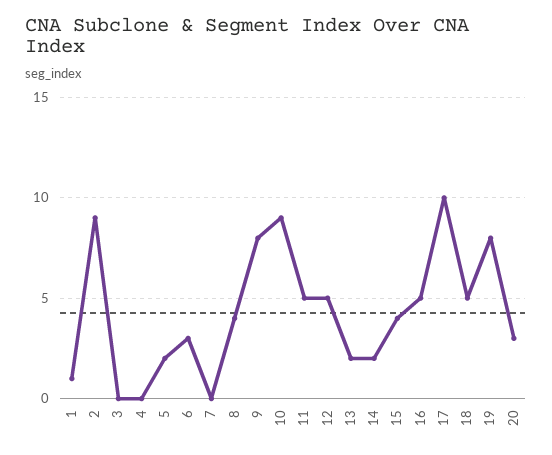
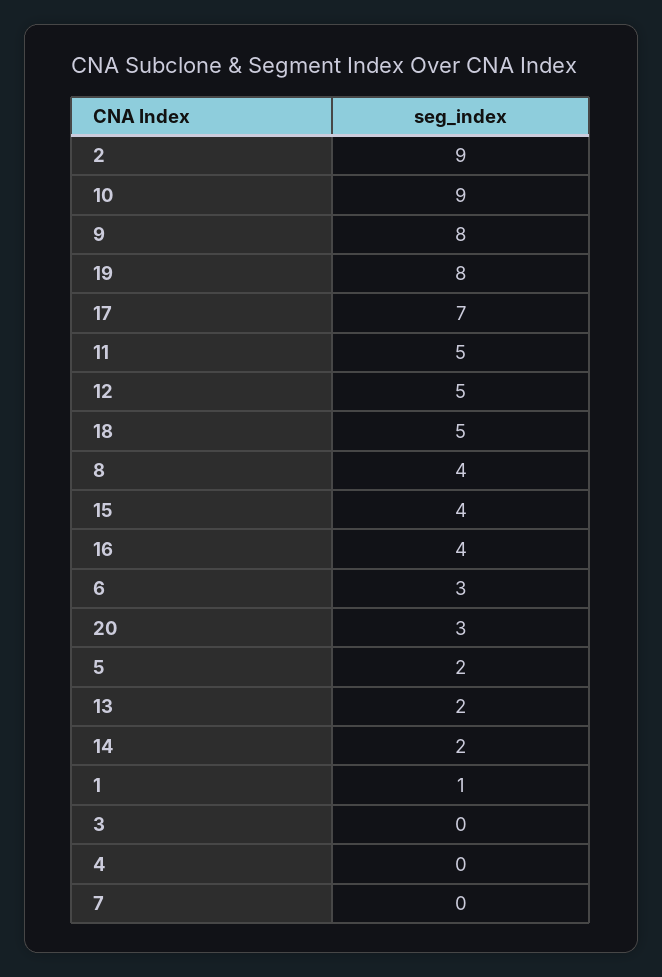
16: 5 -> 4
17: 10 -> 7

